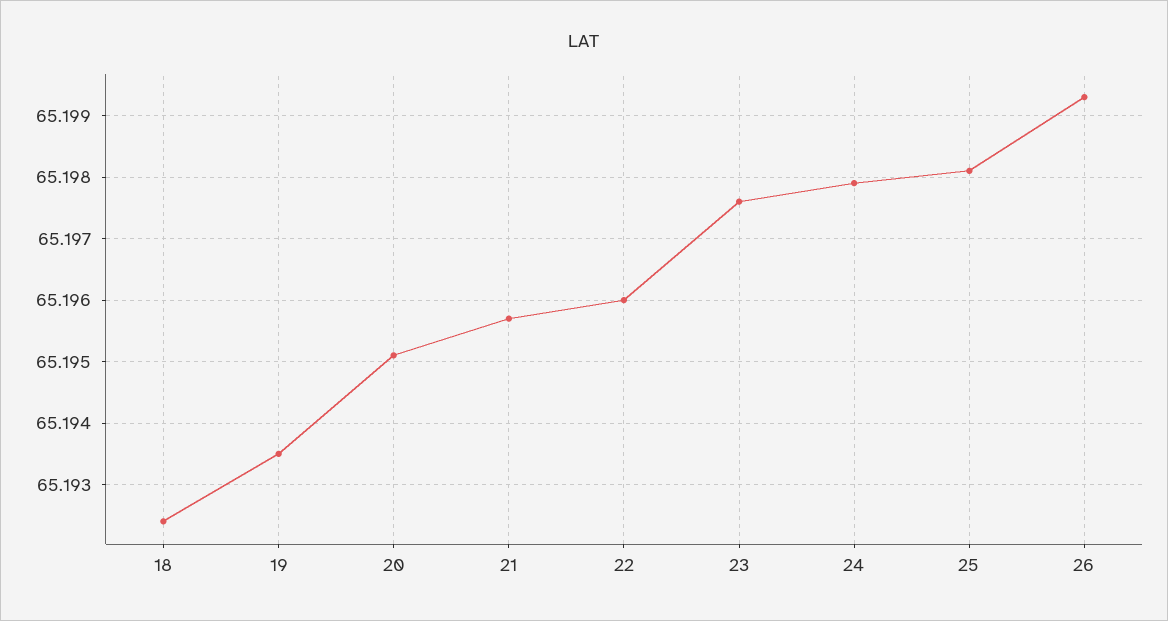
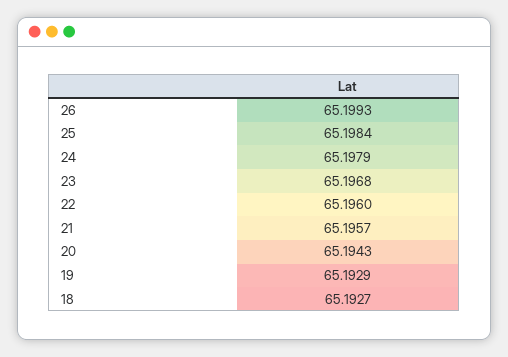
18: 65.1924 -> 65.1927
19: 65.1935 -> 65.1929
20: 65.1951 -> 65.1943
23: 65.1976 -> 65.1968
25: 65.1981 -> 65.1984

